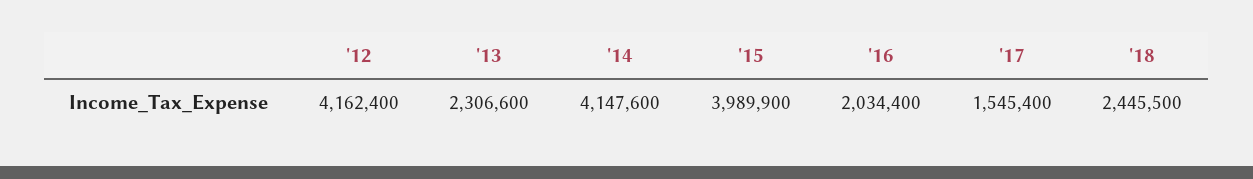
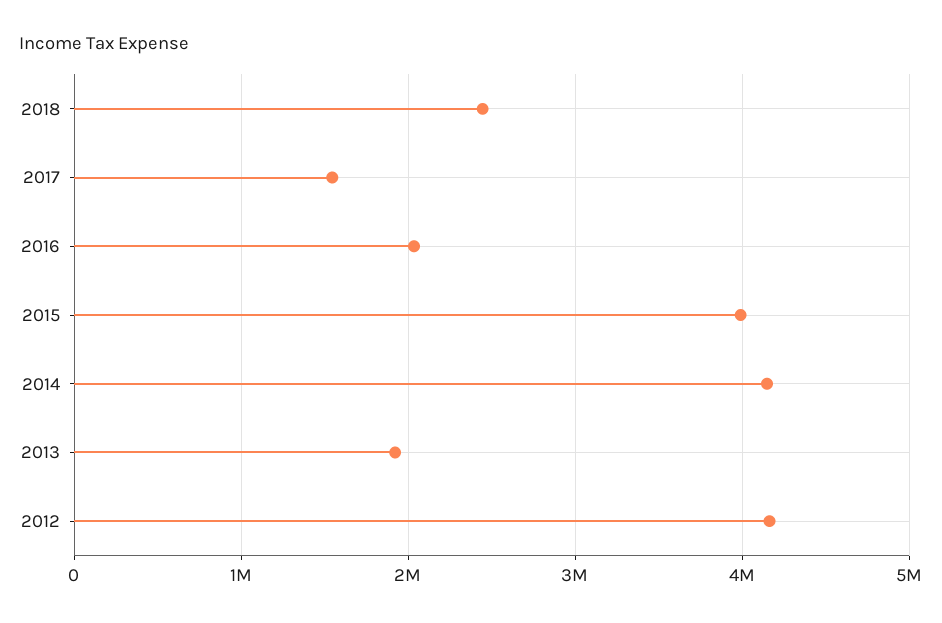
'13: 2306600 -> 1900000

